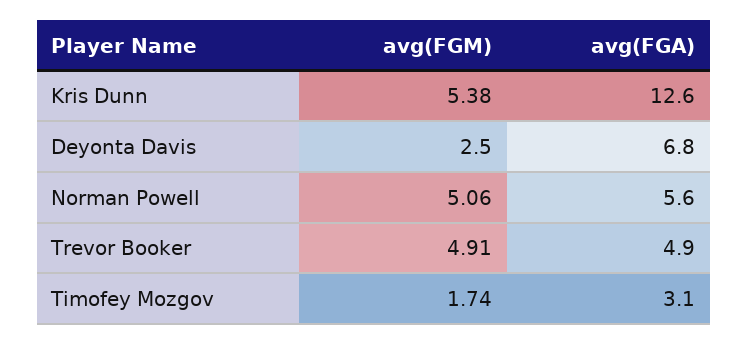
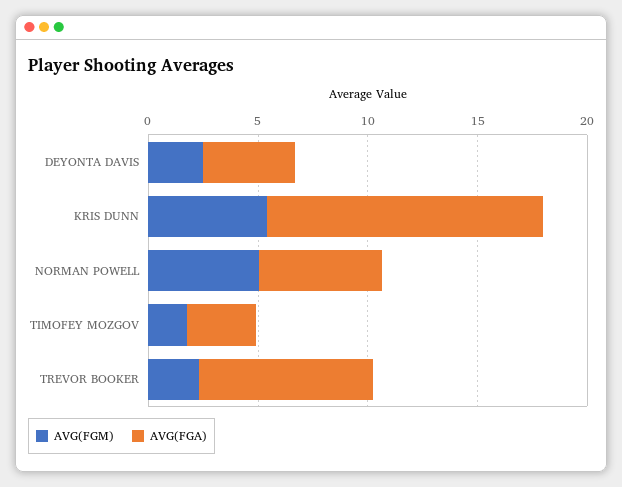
avg(FGA), Deyonta Davis: 6.8 -> 4
avg(FGM), Trevor Booker: 4.91 -> 2
avg(FGA), Trevor Booker: 4.9 -> 8

